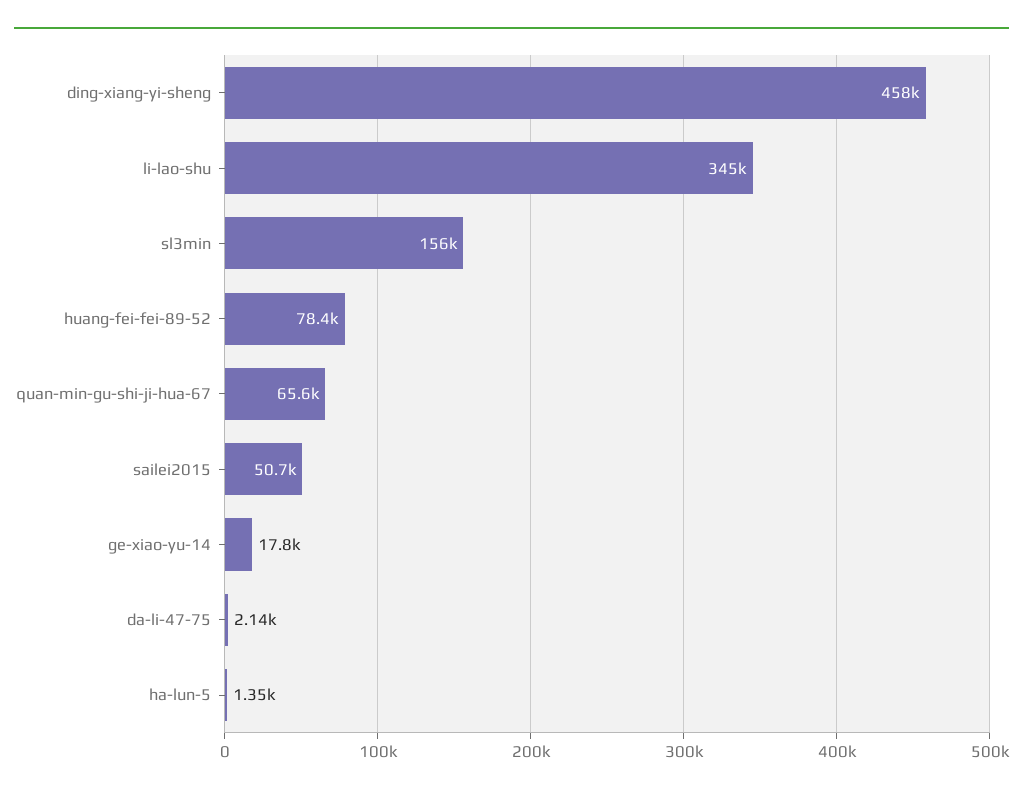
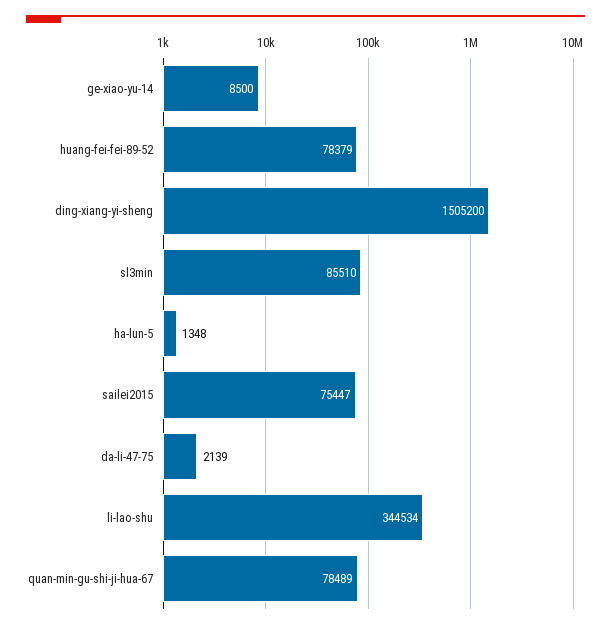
ding-xiang-yi-sheng: 458000 -> 1505200
sl3min: 156000 -> 85510
quan-min-gu-shi-ji-hua-67: 65600 -> 78489
sailei2015: 50700 -> 75447
ge-xiao-yu-14: 17800 -> 8500

